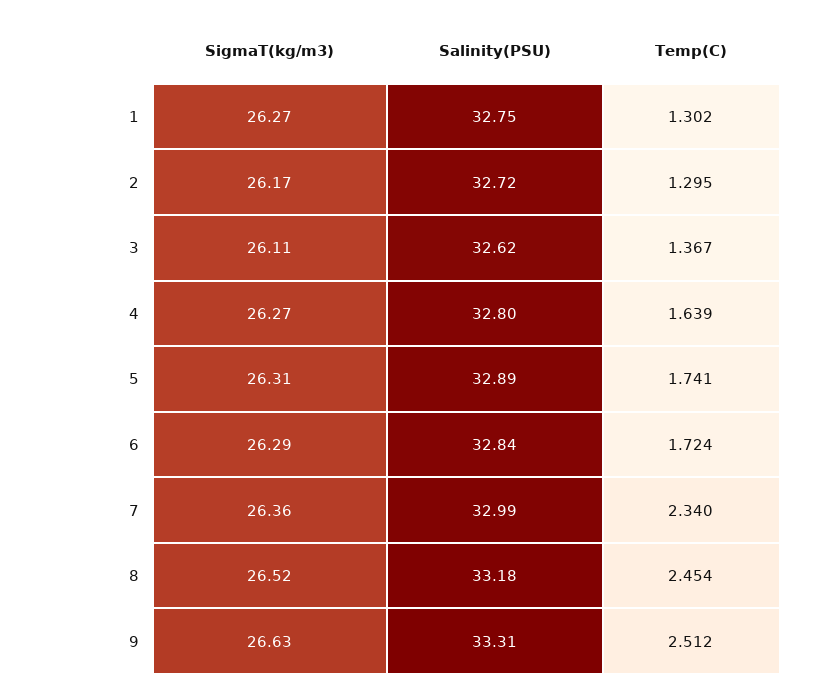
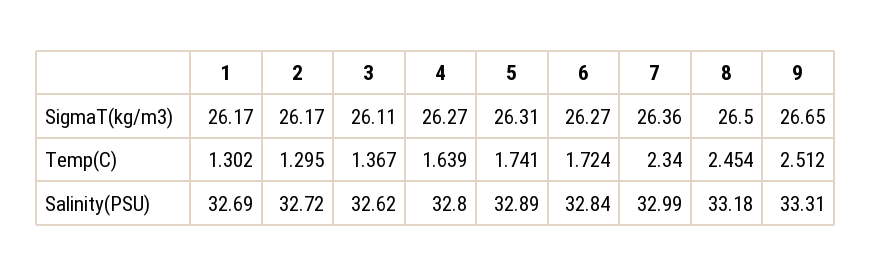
SigmaT(kg/m3), 1: 26.27 -> 26.17
Salinity(PSU), 1: 32.75 -> 32.69
SigmaT(kg/m3), 6: 26.29 -> 26.27
SigmaT(kg/m3), 8: 26.52 -> 26.5
SigmaT(kg/m3), 9: 26.63 -> 26.65

